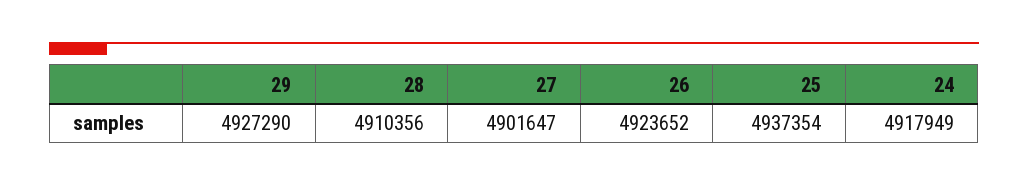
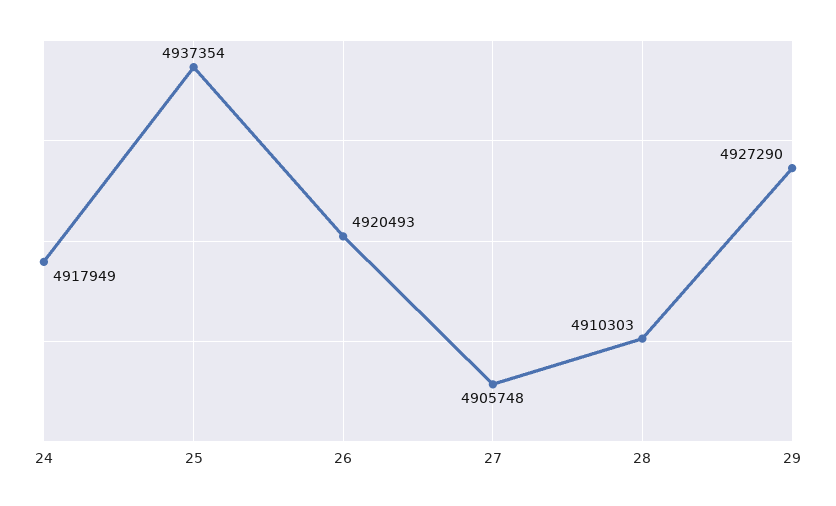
28: 4910356 -> 4910303
27: 4901647 -> 4905748
26: 4923652 -> 4920493

